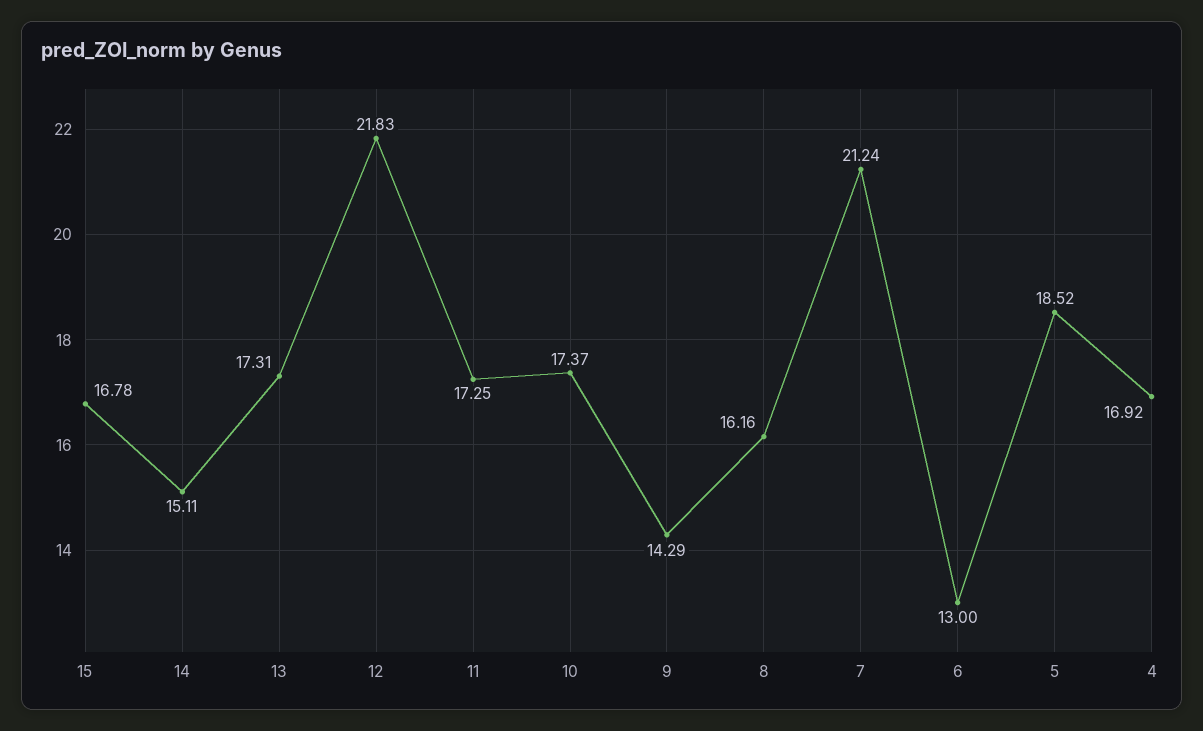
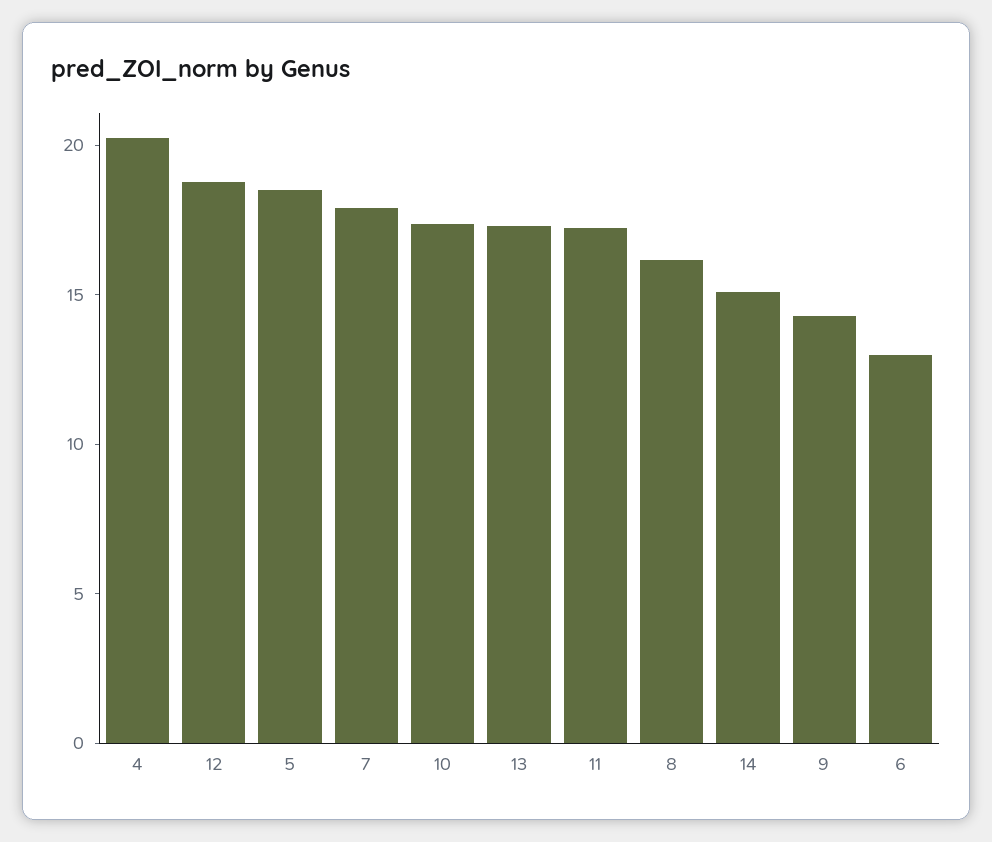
15: 16.78 -> none
12: 21.83 -> 19
7: 21.24 -> 18
4: 16.92 -> 20

